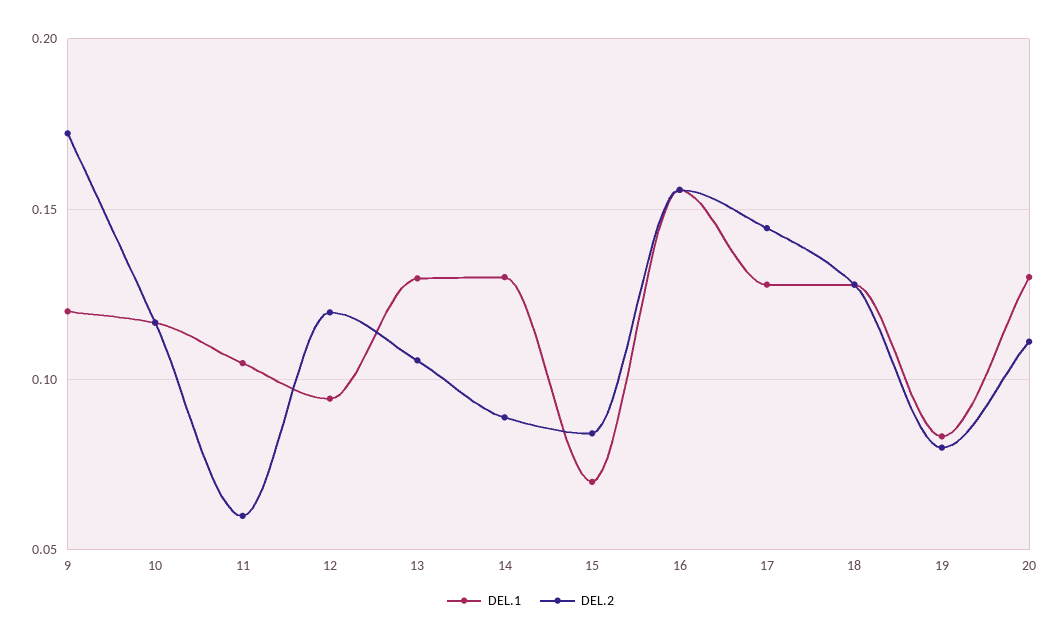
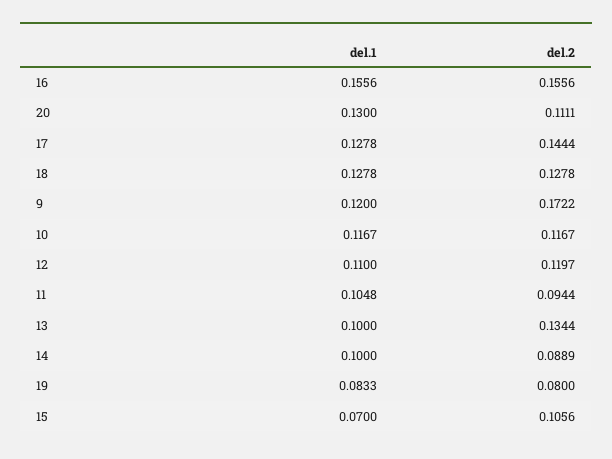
DEL.2, 11: 0.06 -> 0.0944
DEL.1, 12: 0.095 -> 0.11
DEL.1, 13: 0.13 -> 0.1
DEL.2, 13: 0.105 -> 0.1344
DEL.1, 14: 0.13 -> 0.1
DEL.2, 15: 0.085 -> 0.1056

